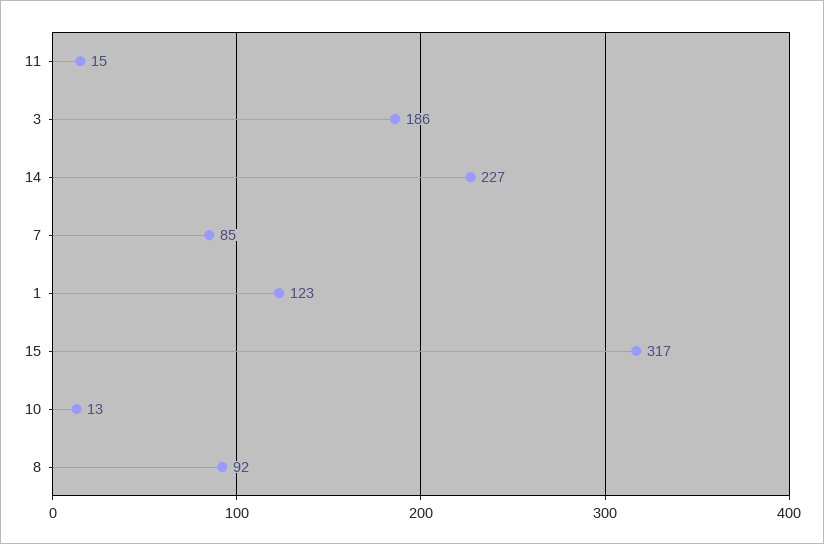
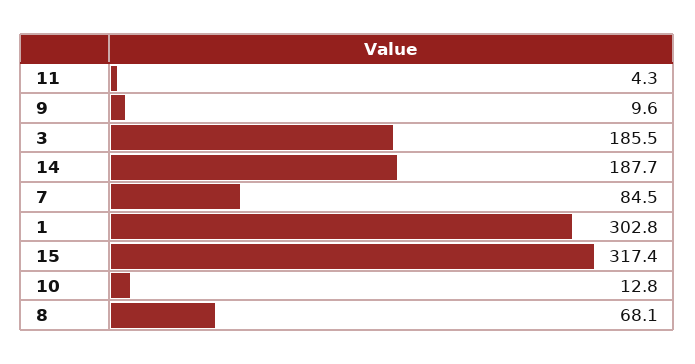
11: 15 -> 4.3
14: 227 -> 187.7
1: 123 -> 302.8
8: 92 -> 68.1
9: none -> 9.6

